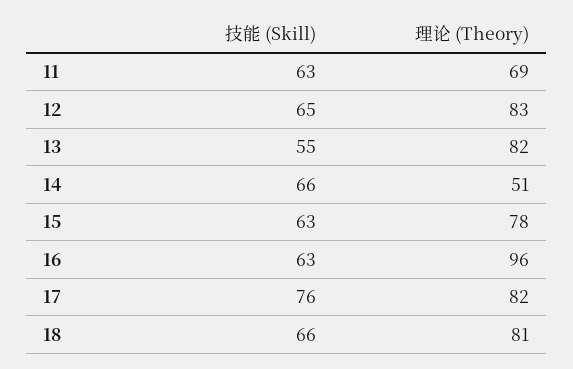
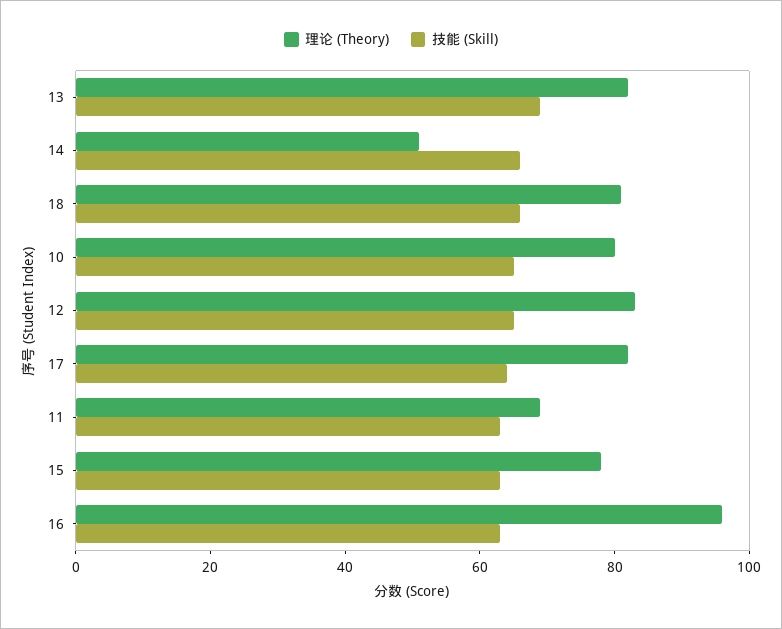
技能 (Skill), 13: 55 -> 70
技能 (Skill), 17: 76 -> 65
理论 (Theory), 10: none -> 80
技能 (Skill), 10: none -> 65

